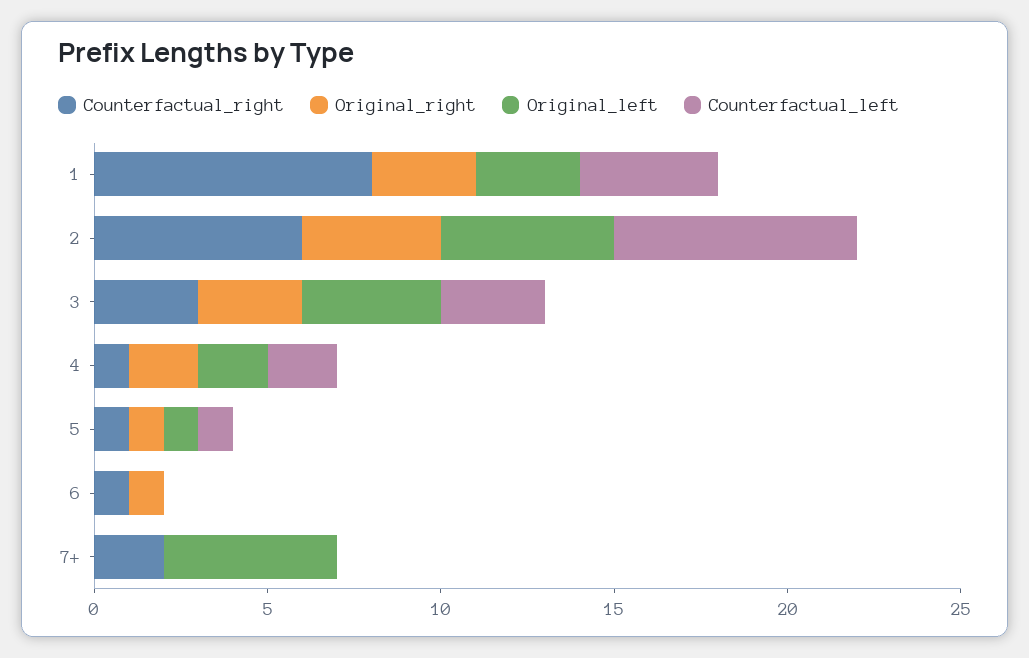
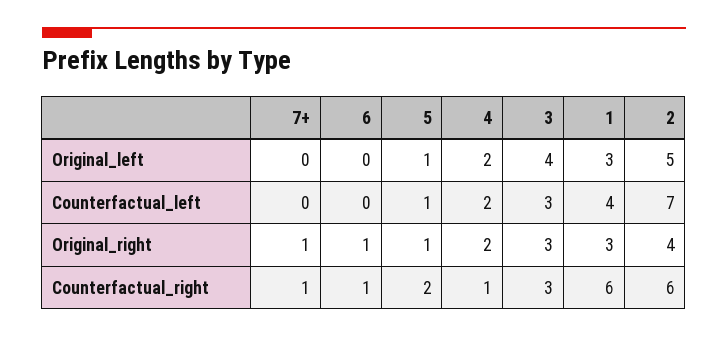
Counterfactual_right, 1: 8 -> 6
Counterfactual_right, 5: 1 -> 2
Counterfactual_right, 7+: 2 -> 1
Original_right, 7+: 0 -> 1
Original_left, 7+: 5 -> 0

